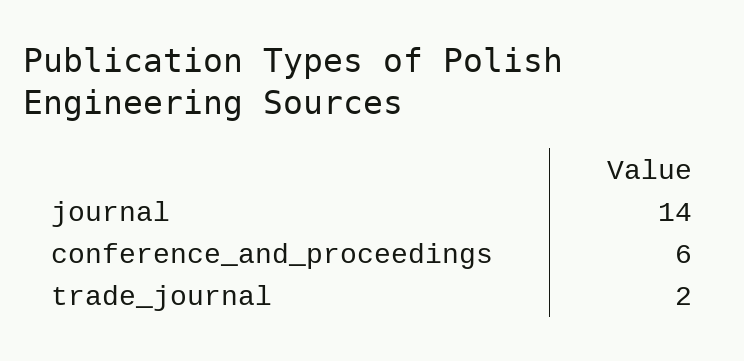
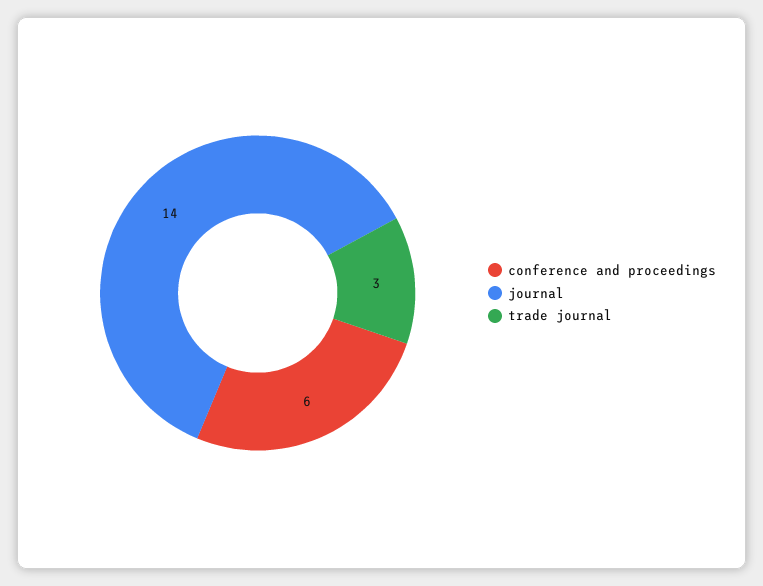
trade_journal: 2 -> 3

